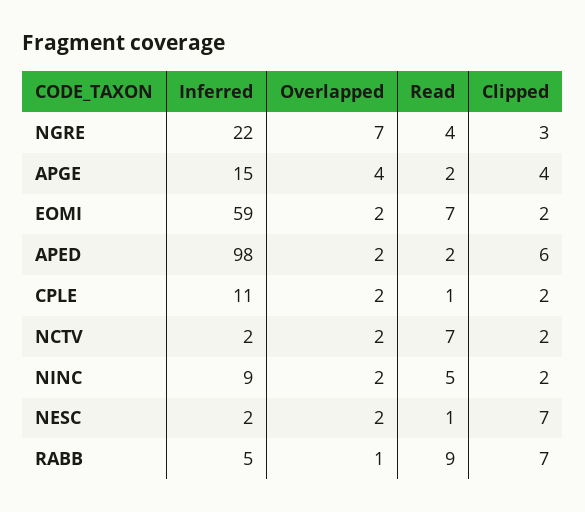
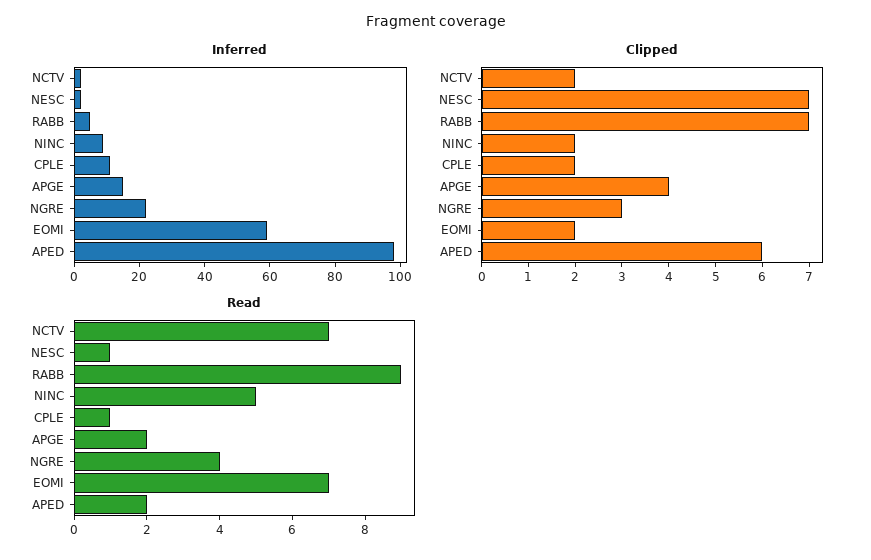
Overlapped, NGRE: 7 -> none
Overlapped, APGE: 4 -> none
Overlapped, EOMI: 2 -> none
Overlapped, APED: 2 -> none
Overlapped, CPLE: 2 -> none
Overlapped, NCTV: 2 -> none
Overlapped, NINC: 2 -> none
Overlapped, NESC: 2 -> none
Overlapped, RABB: 1 -> none

